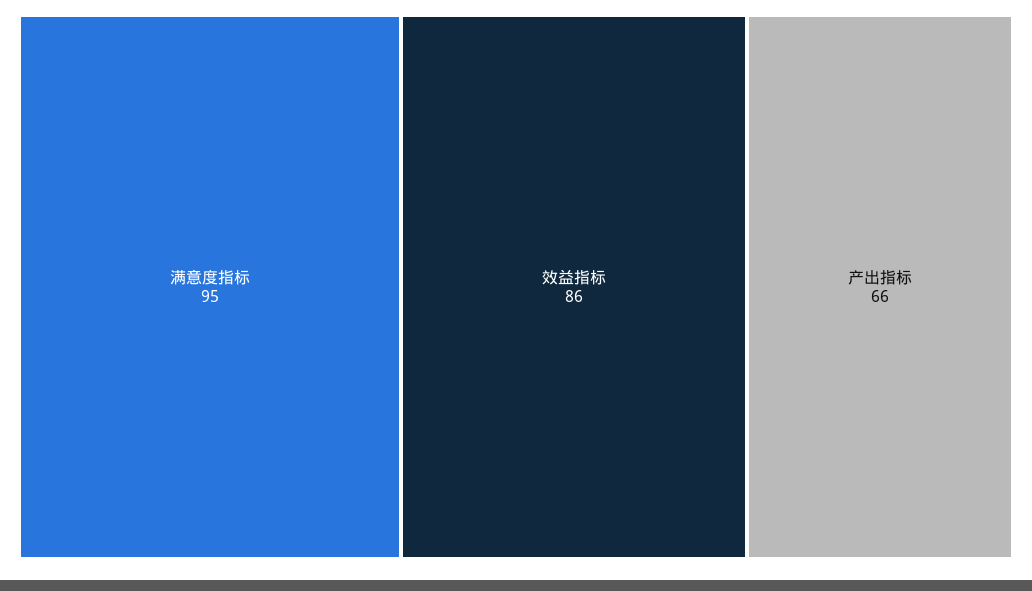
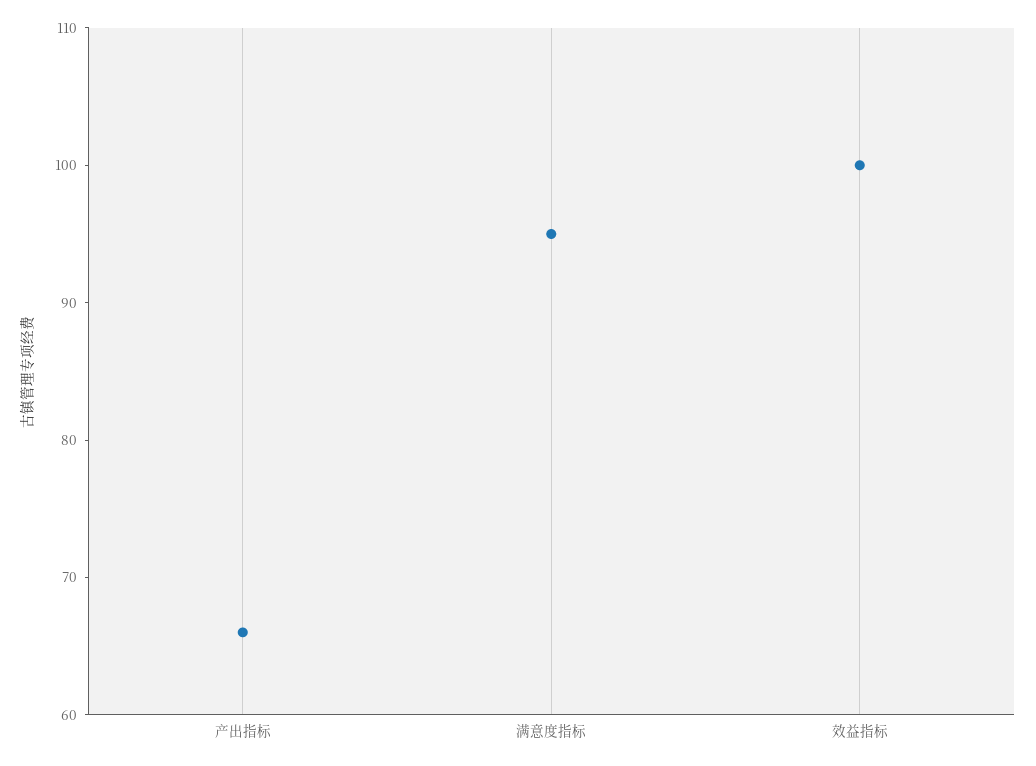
效益指标: 86 -> 100

